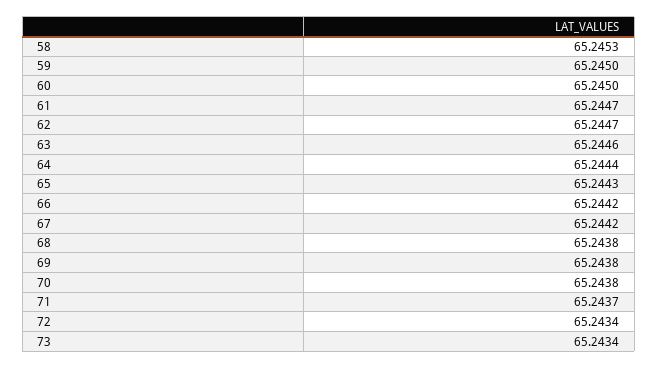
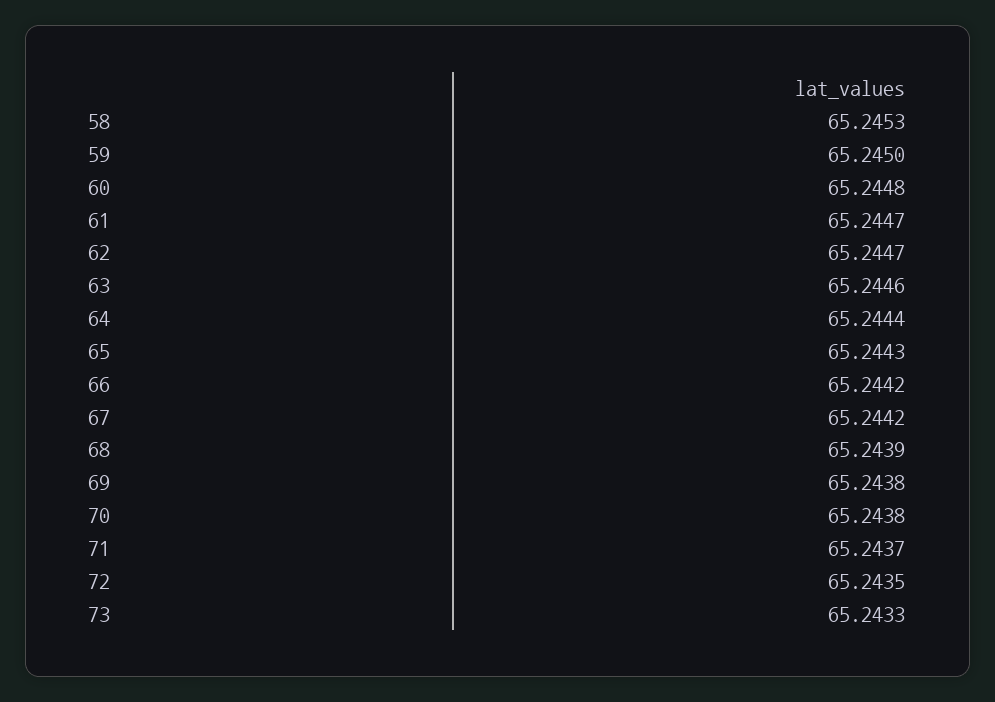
60: 65.245 -> 65.2448
68: 65.2438 -> 65.2439
72: 65.2434 -> 65.2435
73: 65.2434 -> 65.2433

